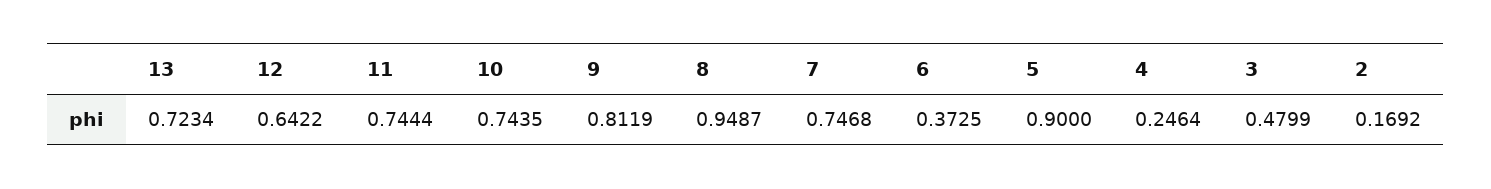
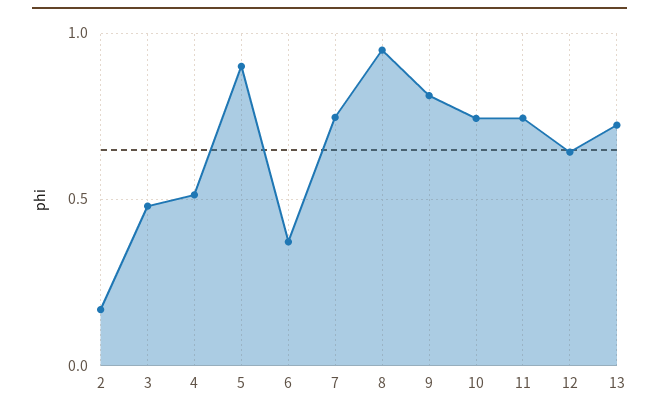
4: 0.2464 -> 0.5

